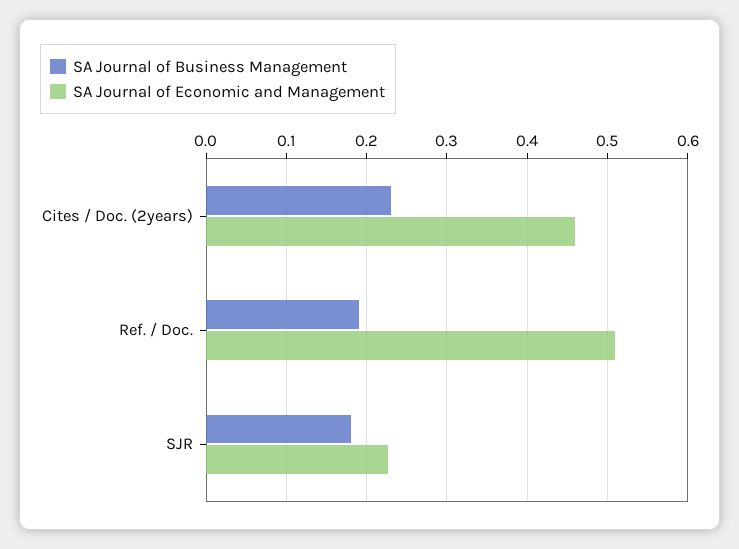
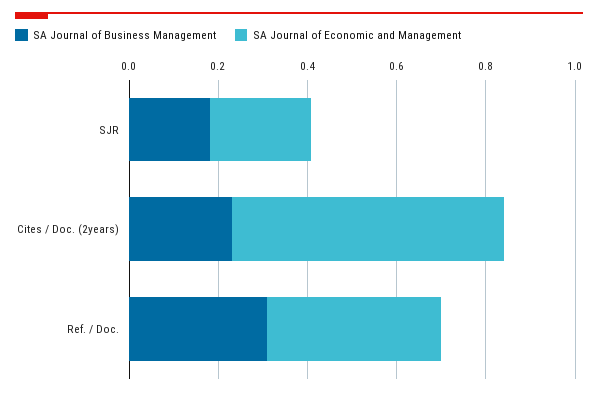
SA Journal of Economic and Management, Cites / Doc. (2years): 0.46 -> 0.6
SA Journal of Business Management, Ref. / Doc.: 0.19 -> 0.3
SA Journal of Economic and Management, Ref. / Doc.: 0.51 -> 0.4

